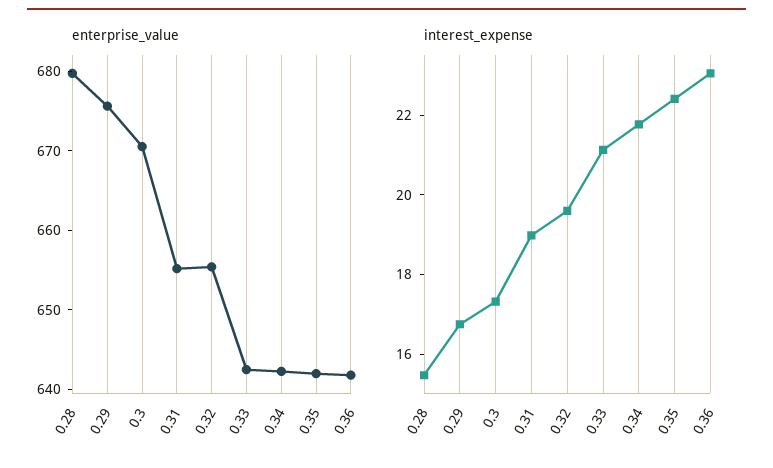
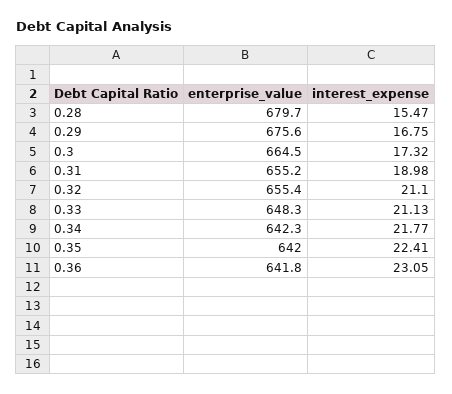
enterprise_value, 0.3: 670 -> 664.5
enterprise_value, 0.33: 642 -> 648.3
interest_expense, 0.32: 19.5 -> 21.1

